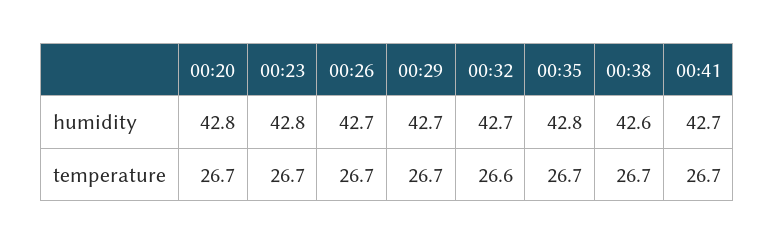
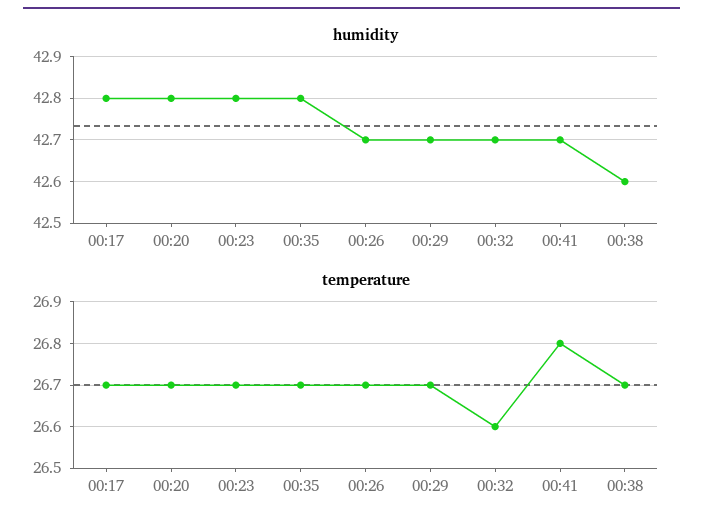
temperature, 00:41: 26.7 -> 26.8
humidity, 00:17: none -> 42.8
temperature, 00:17: none -> 26.7

